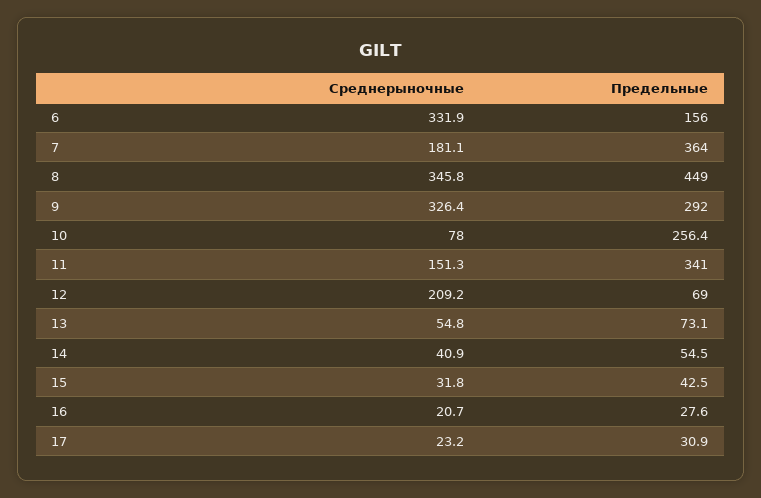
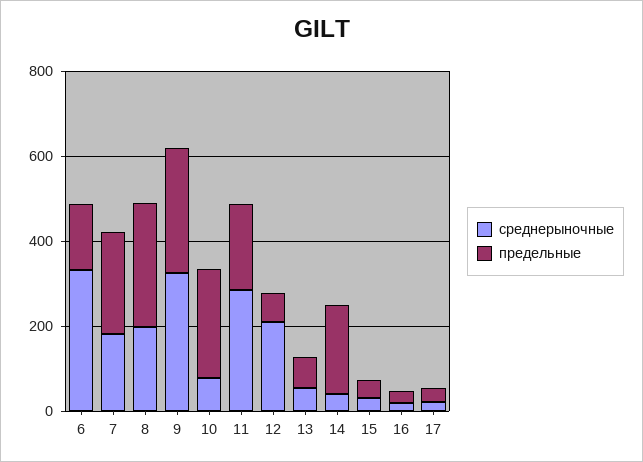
Предельные, 7: 364 -> 250
Среднерыночные, 8: 345.8 -> 200
Предельные, 8: 449 -> 300
Среднерыночные, 11: 151.3 -> 300
Предельные, 11: 341 -> 200
Предельные, 14: 54.5 -> 200

